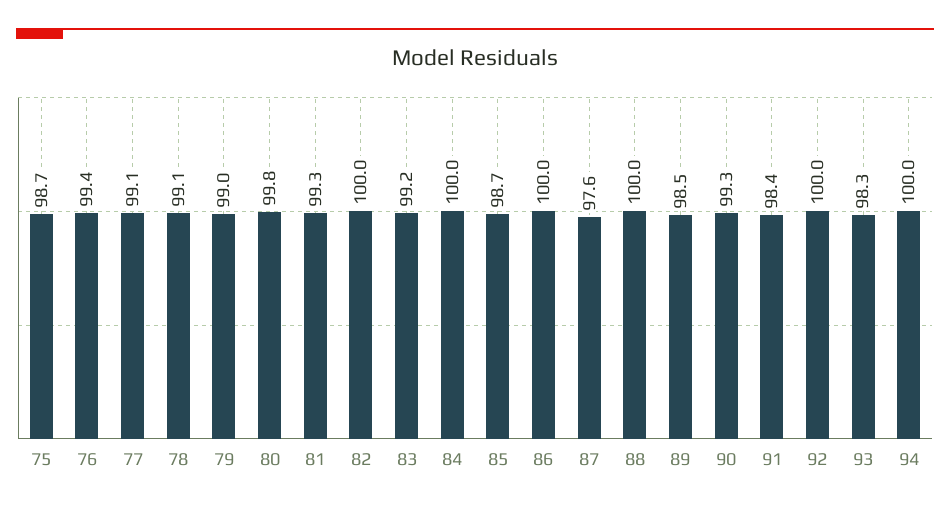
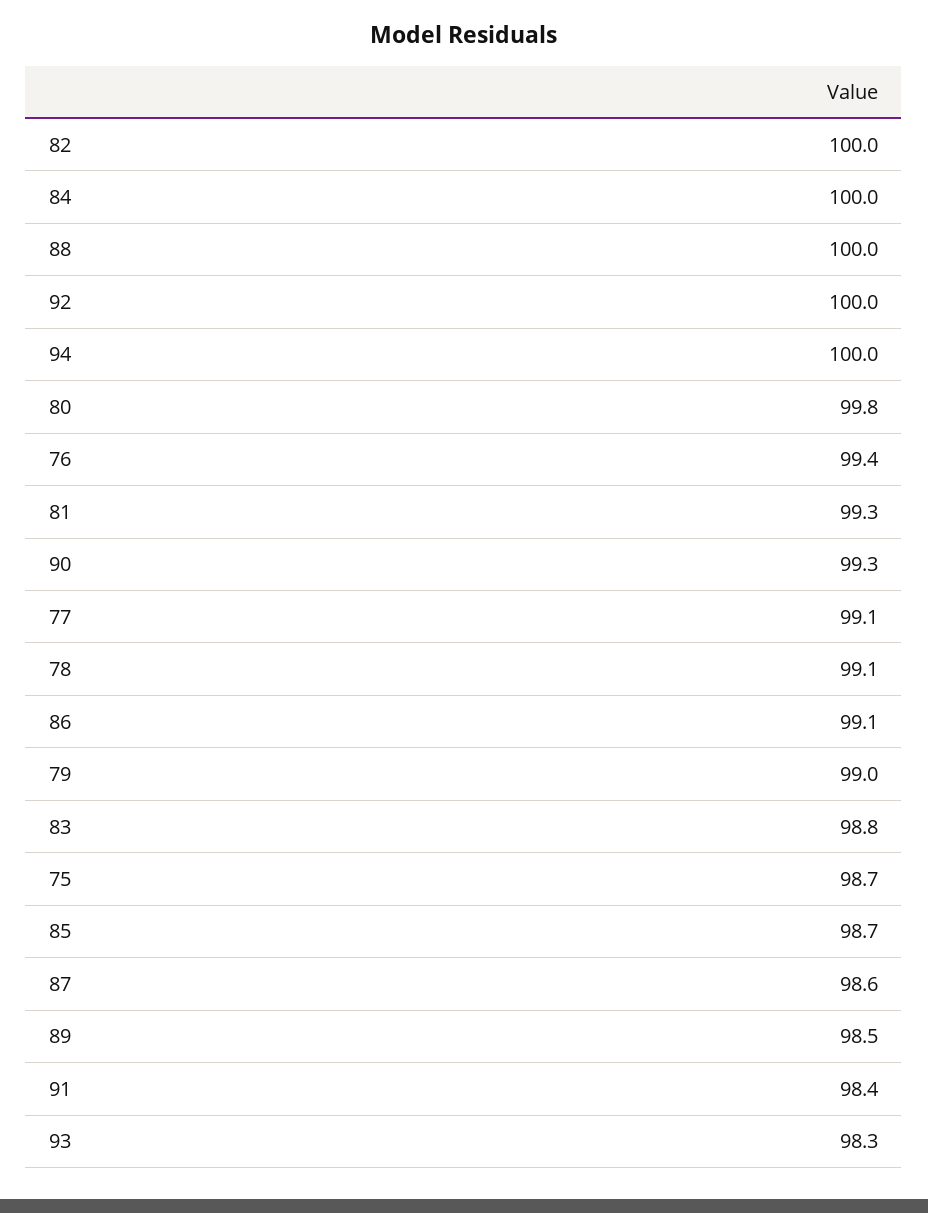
83: 99.2 -> 98.8
86: 100 -> 99.1
87: 97.6 -> 98.6

